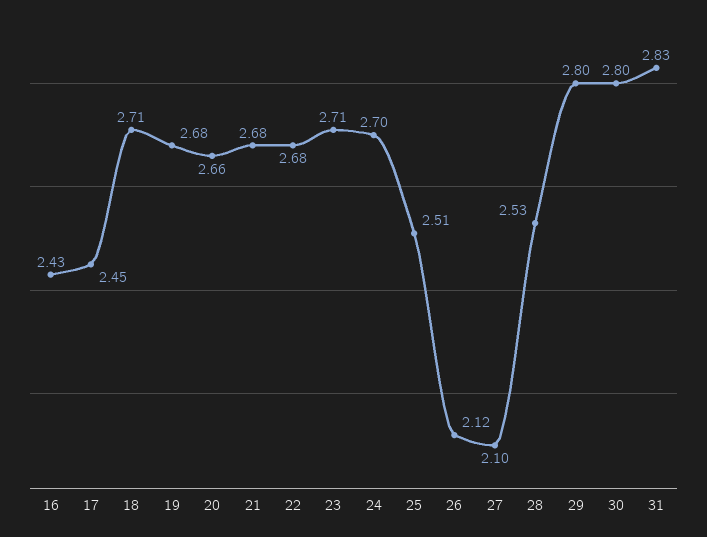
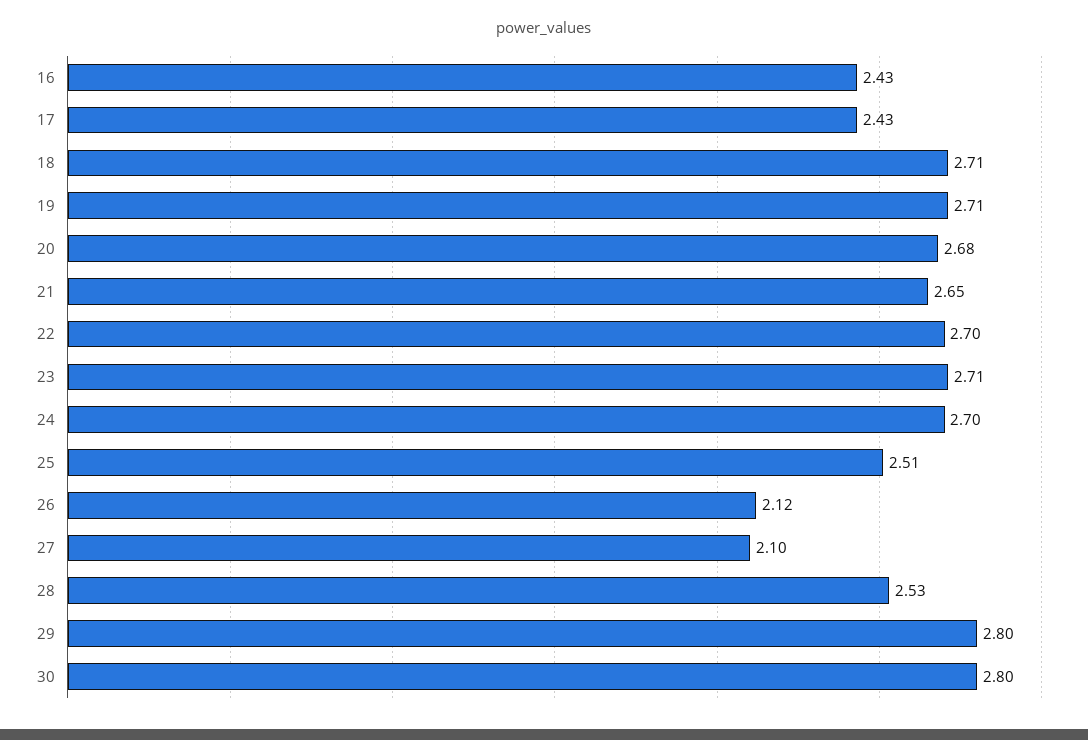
17: 2.45 -> 2.43
19: 2.68 -> 2.71
20: 2.66 -> 2.68
21: 2.68 -> 2.65
22: 2.68 -> 2.7
31: 2.83 -> none

